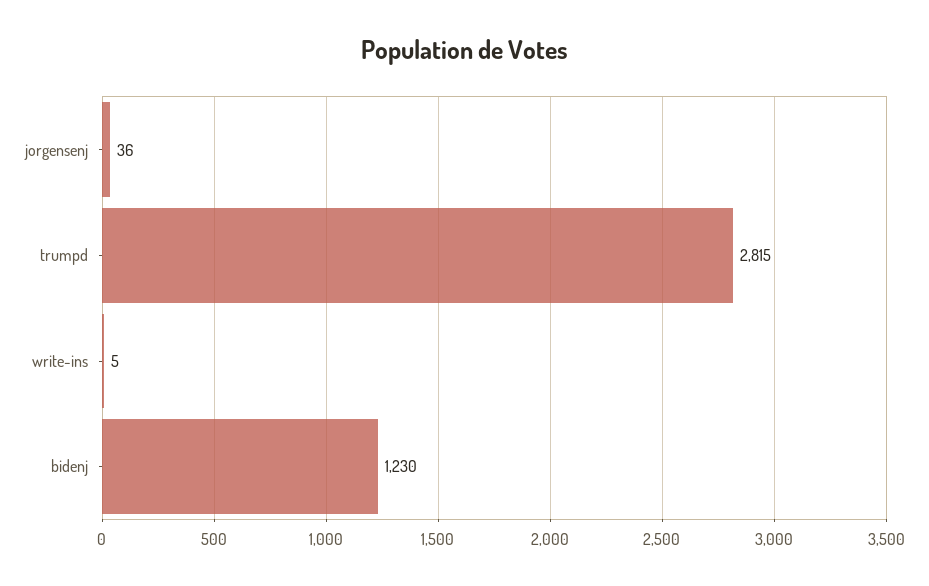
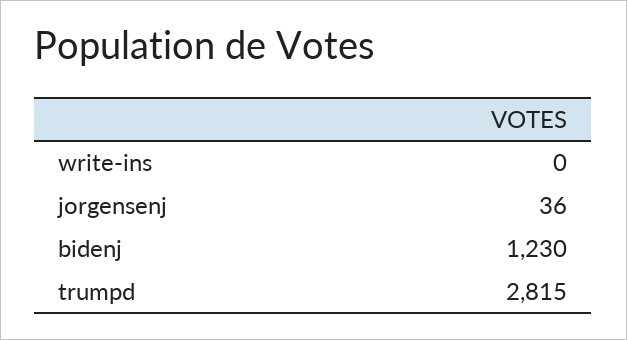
write-ins: 5 -> 0

